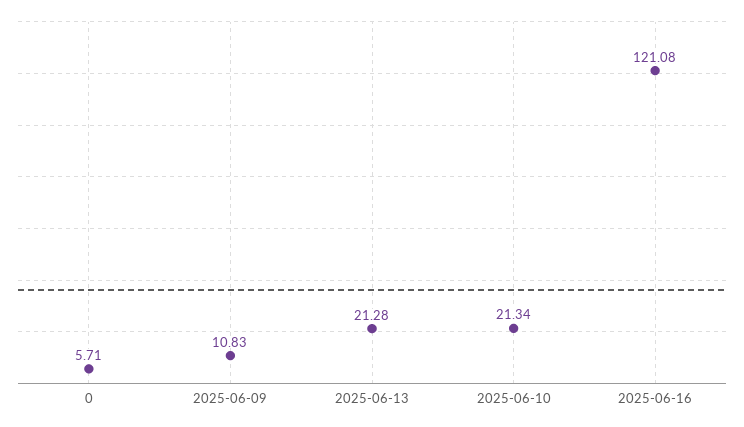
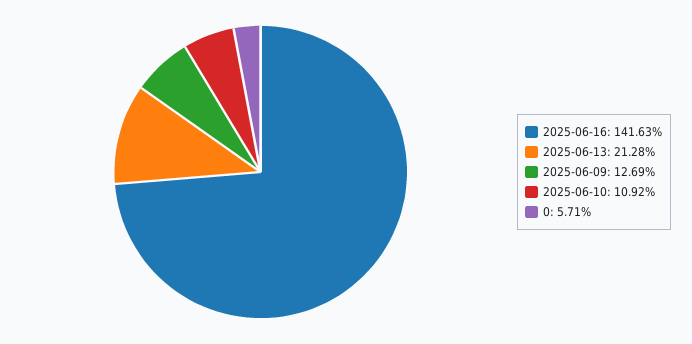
2025-06-09: 10.83 -> 12.69
2025-06-10: 21.34 -> 10.92
2025-06-16: 121.08 -> 141.63

